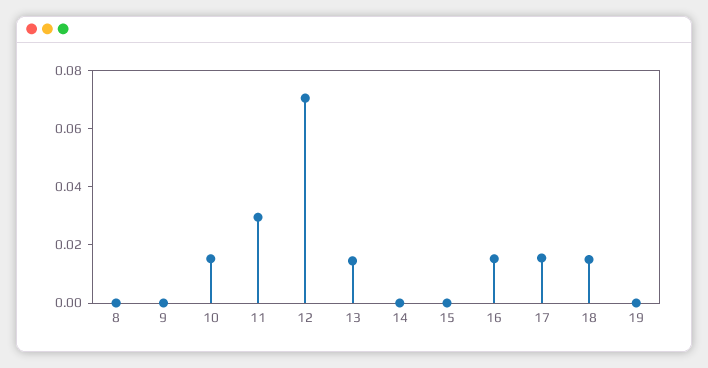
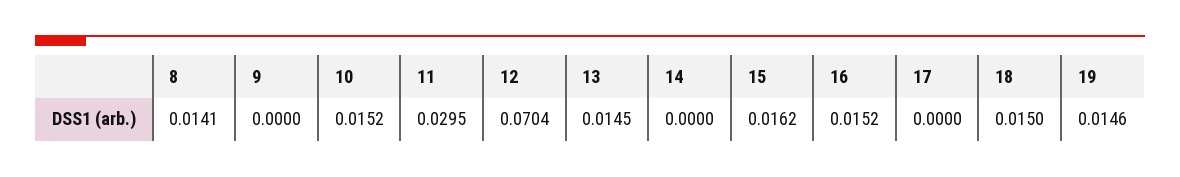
8: 0 -> 0.0141
15: 0 -> 0.0162
17: 0.015 -> 0
19: 0 -> 0.0146

